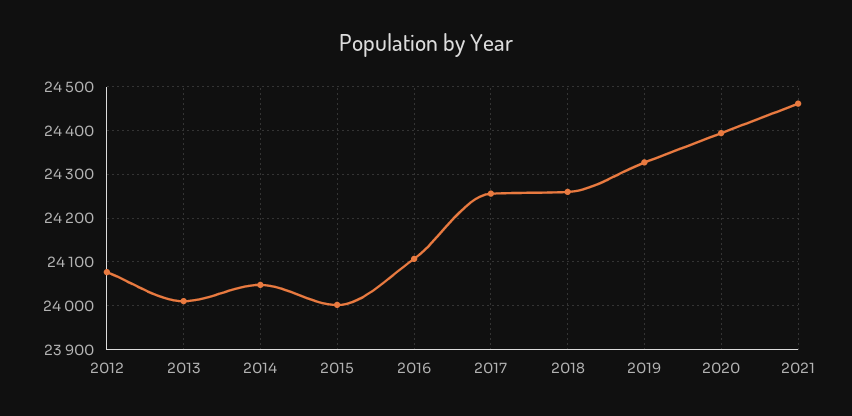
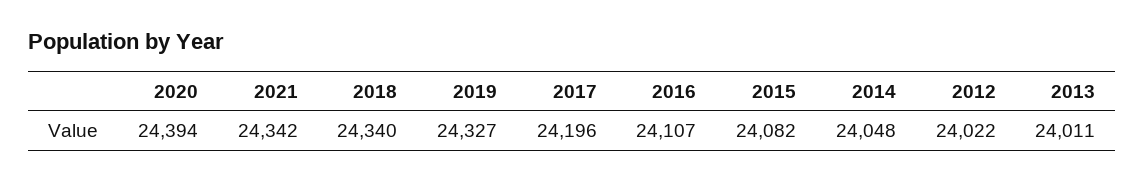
2012: 24080 -> 24022
2015: 24000 -> 24082
2017: 24260 -> 24196
2018: 24260 -> 24340
2021: 24460 -> 24342

